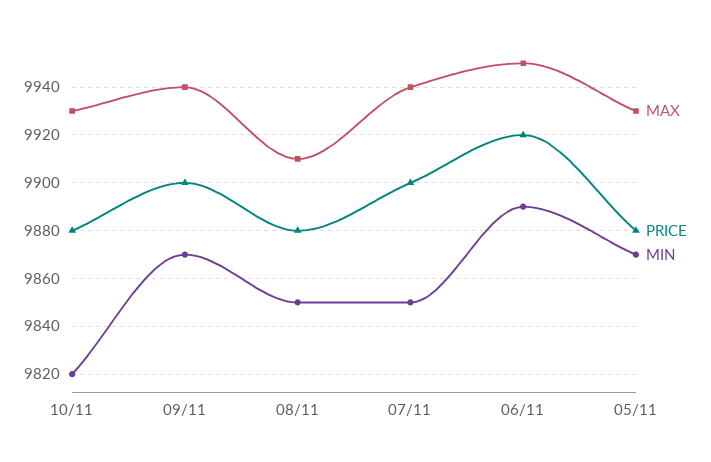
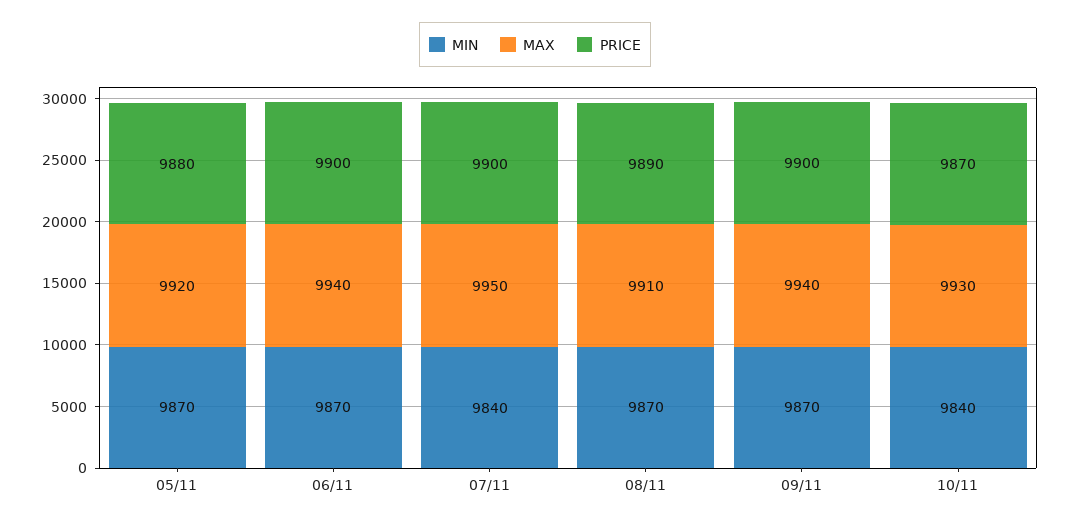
PRICE, 10/11: 9880 -> 9870
MIN, 10/11: 9820 -> 9840
PRICE, 08/11: 9880 -> 9890
MIN, 08/11: 9850 -> 9870
MAX, 07/11: 9940 -> 9950
MIN, 07/11: 9850 -> 9840
MAX, 06/11: 9950 -> 9940
PRICE, 06/11: 9920 -> 9900
MIN, 06/11: 9890 -> 9870
MAX, 05/11: 9930 -> 9920

